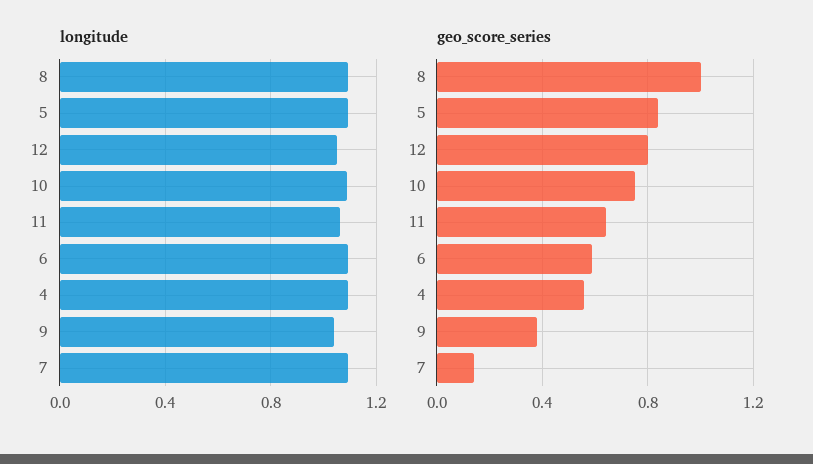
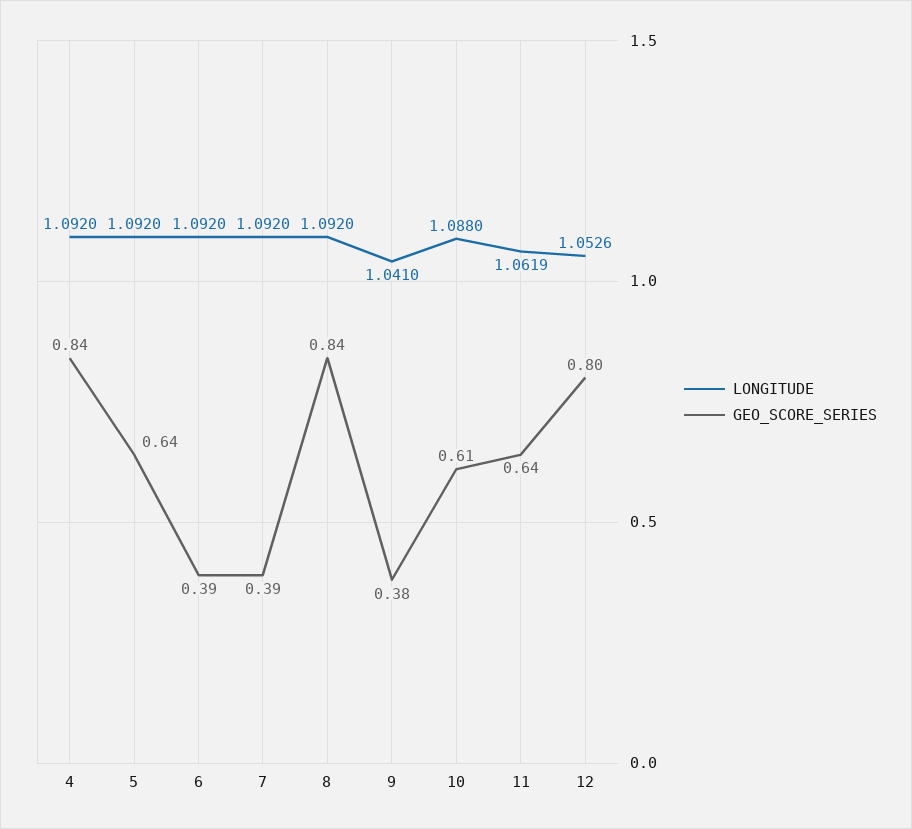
geo_score_series, 8: 1 -> 0.84
geo_score_series, 5: 0.85 -> 0.64
geo_score_series, 10: 0.75 -> 0.61
geo_score_series, 6: 0.6 -> 0.39
geo_score_series, 4: 0.55 -> 0.84
geo_score_series, 7: 0.15 -> 0.39

